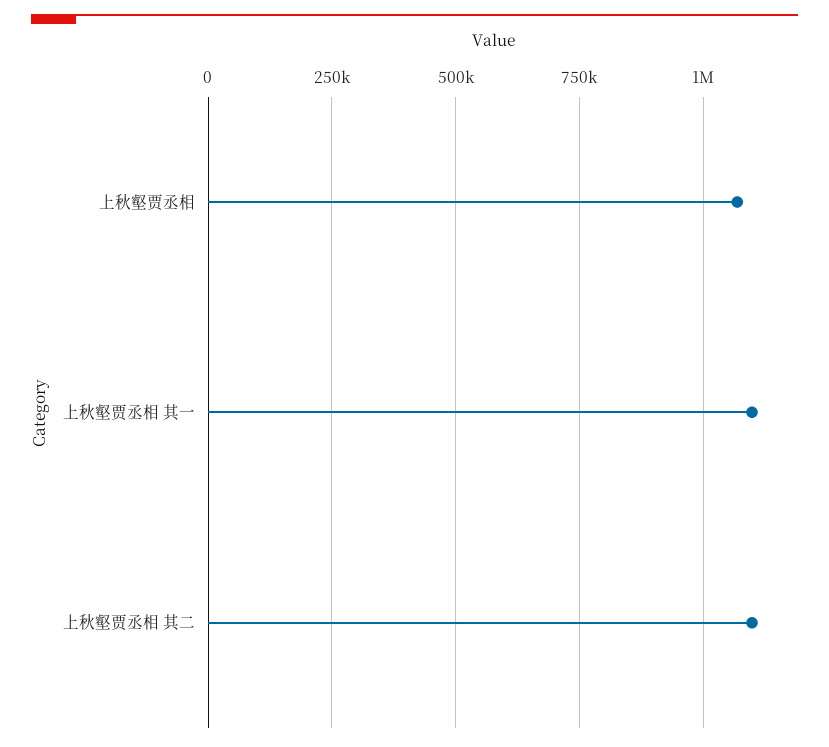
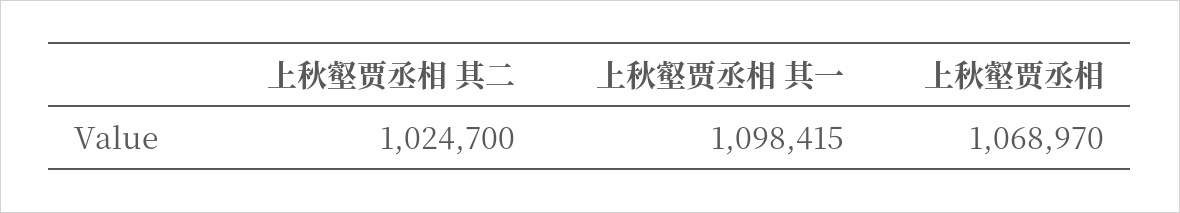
上秋壑贾丞相 其二: 1100000 -> 1024700

